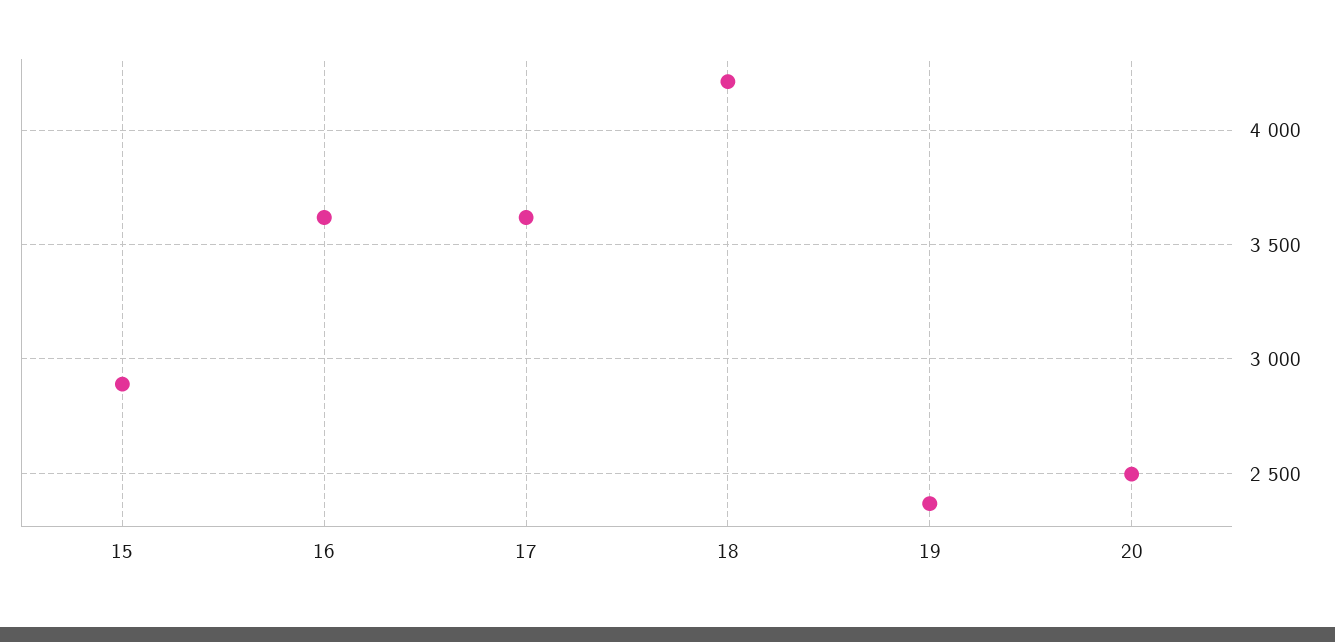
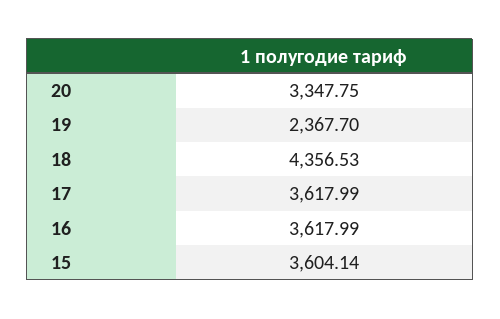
15: 2900 -> 3604.14
18: 4200 -> 4356.53
20: 2500 -> 3347.75

